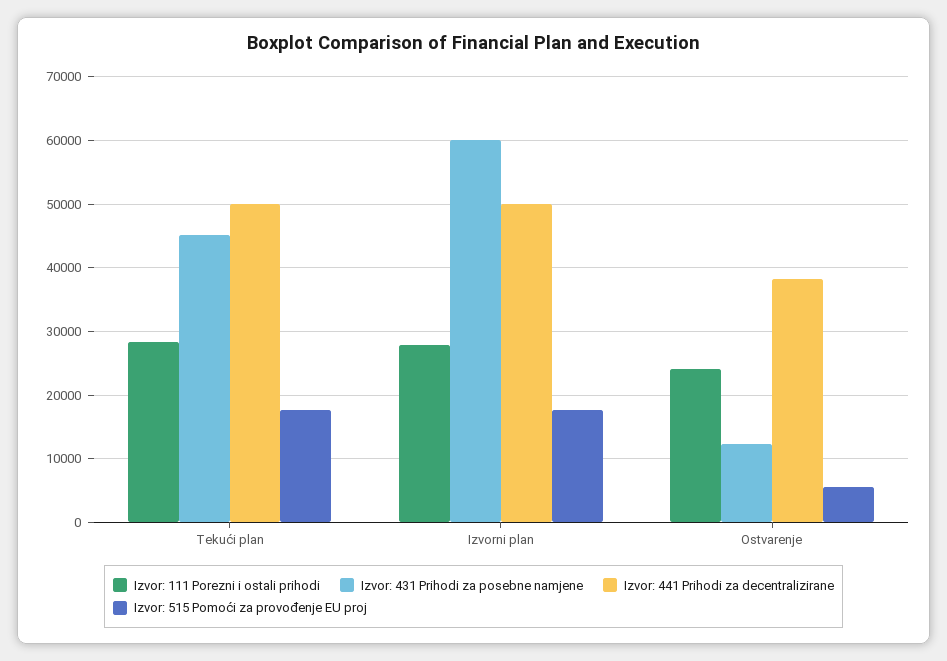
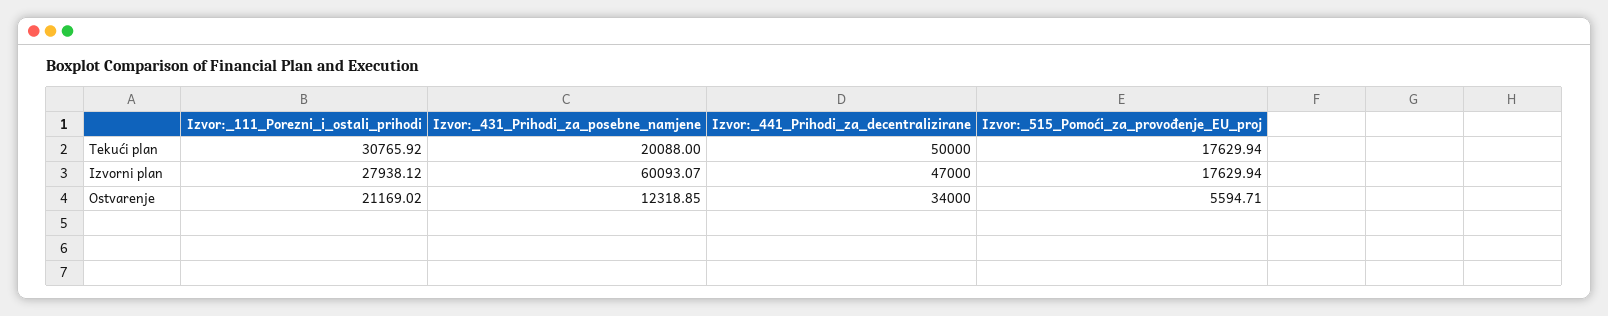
Izvor: 111 Porezni i ostali prihodi, Tekući plan: 28000 -> 30765.92
Izvor: 431 Prihodi za posebne namjene, Tekući plan: 45000 -> 20088
Izvor: 441 Prihodi za decentralizirane, Izvorni plan: 50000 -> 47000
Izvor: 111 Porezni i ostali prihodi, Ostvarenje: 24000 -> 21169.02
Izvor: 441 Prihodi za decentralizirane, Ostvarenje: 38000 -> 34000

